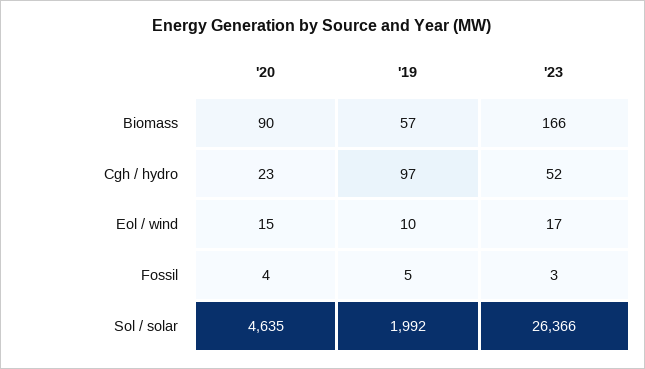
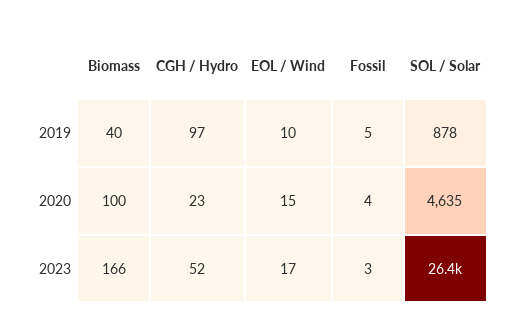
'20, Biomass: 90 -> 100
'19, Biomass: 57 -> 40
'19, Sol / solar: 1992 -> 878

